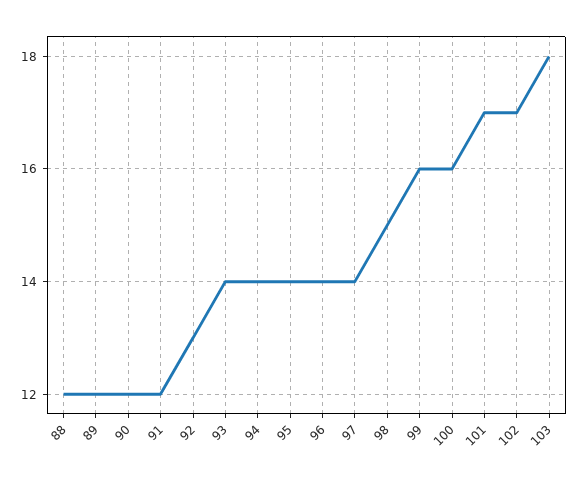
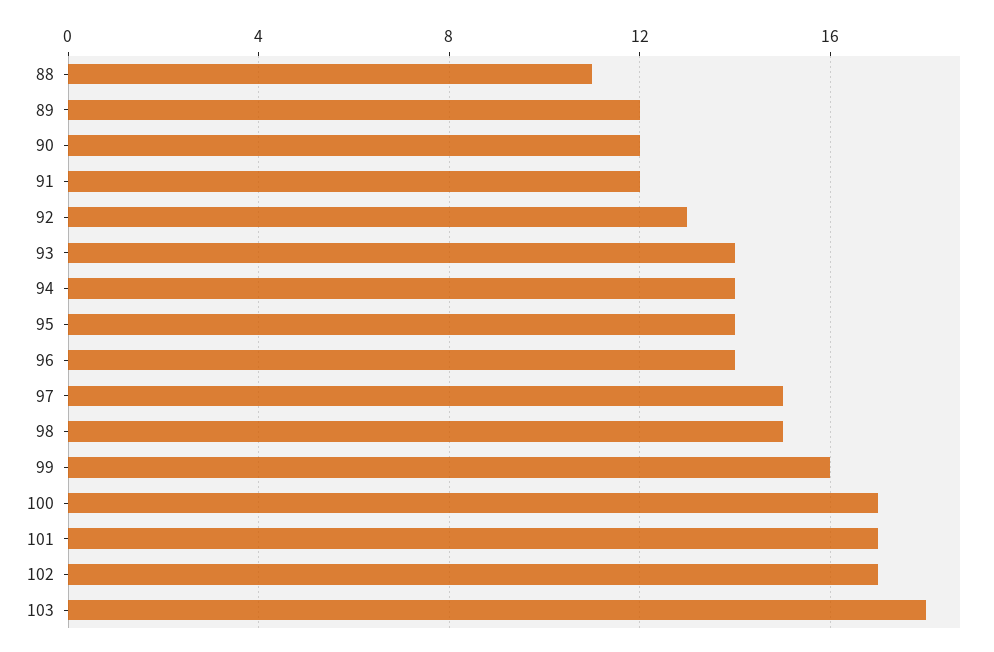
88: 12 -> 11
97: 14 -> 15
100: 16 -> 17

